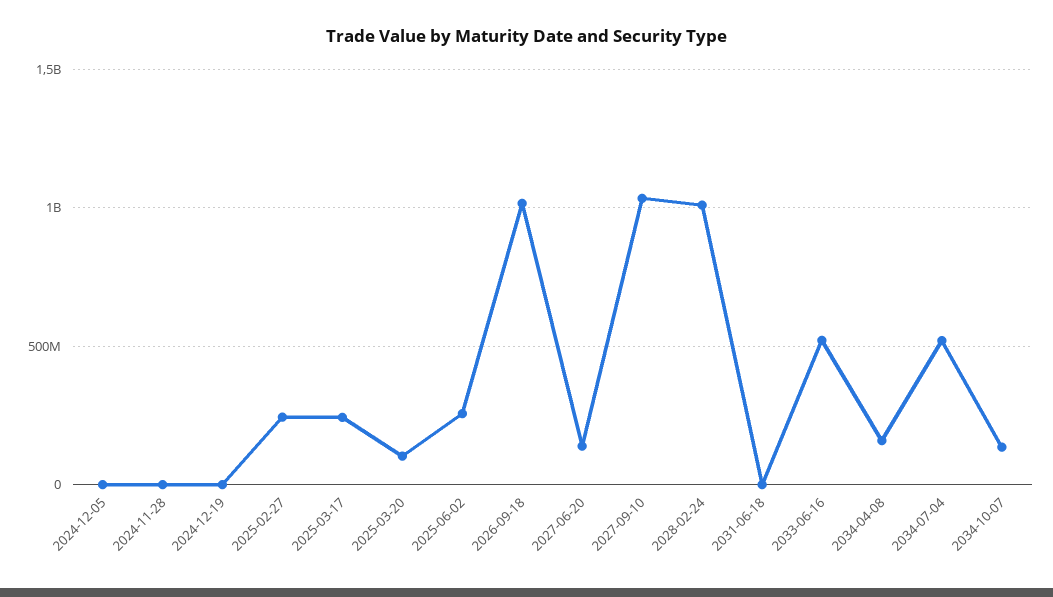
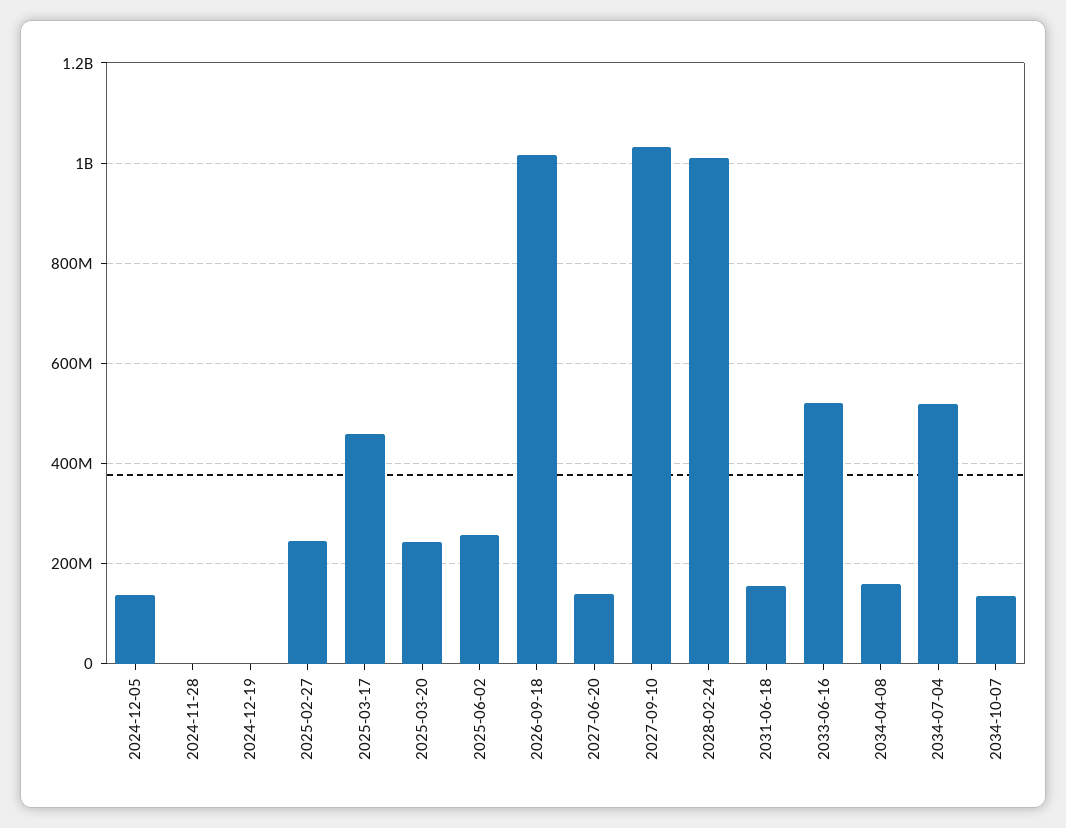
2024-12-05: 0 -> 140000000
2025-03-17: 250000000 -> 460000000
2025-03-20: 100000000 -> 240000000
2031-06-18: 0 -> 160000000

